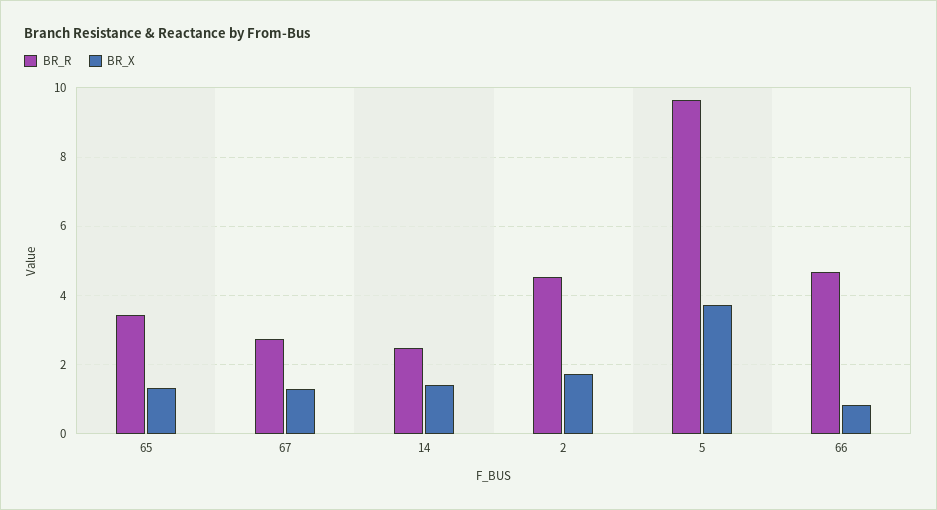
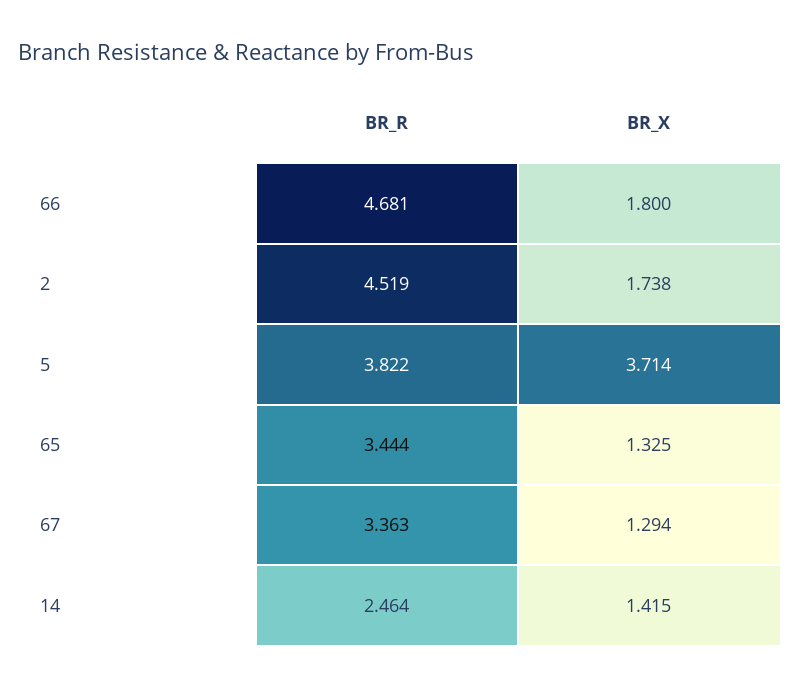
BR_R, 67: 2.8 -> 3.363
BR_R, 5: 9.6 -> 3.822
BR_X, 66: 0.8 -> 1.8

